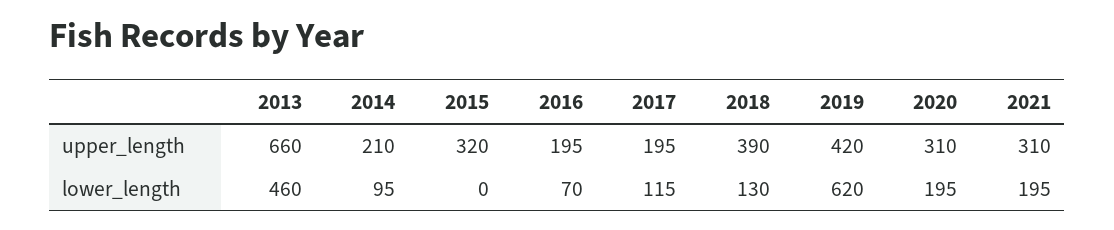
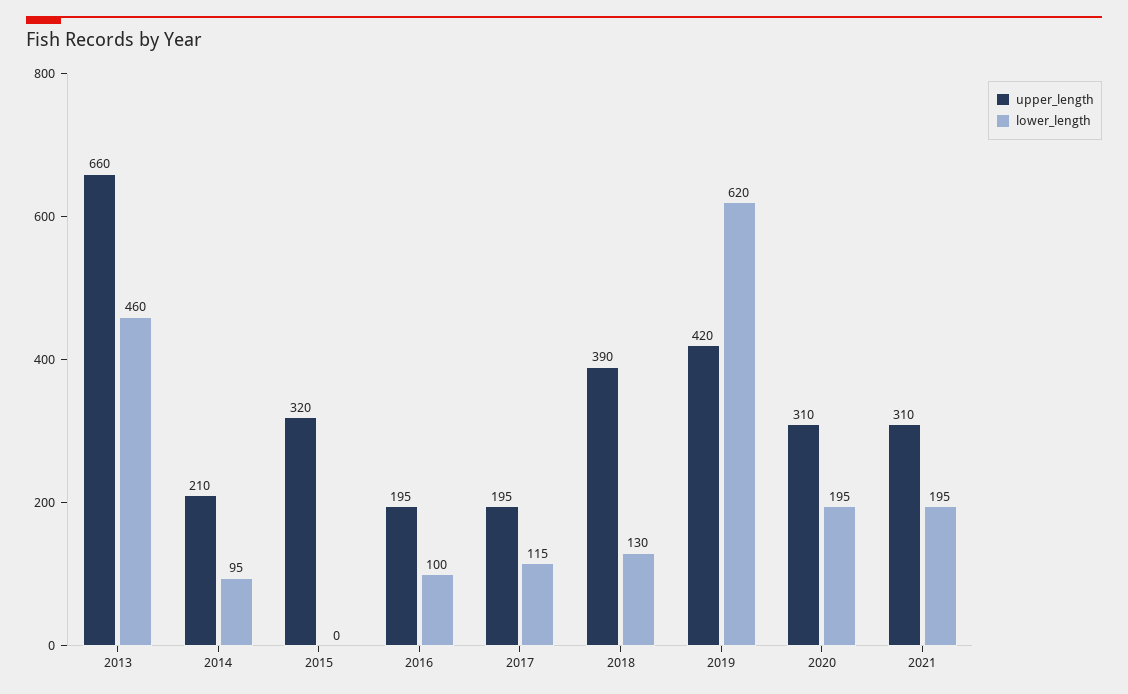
lower_length, 2016: 70 -> 100

